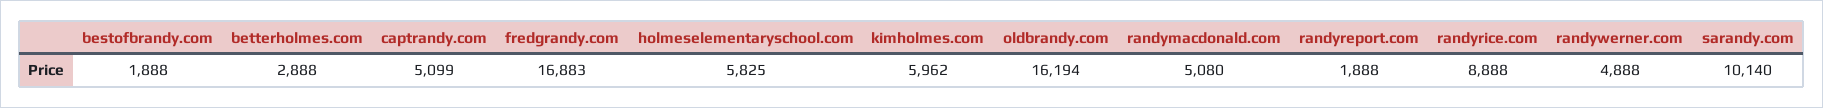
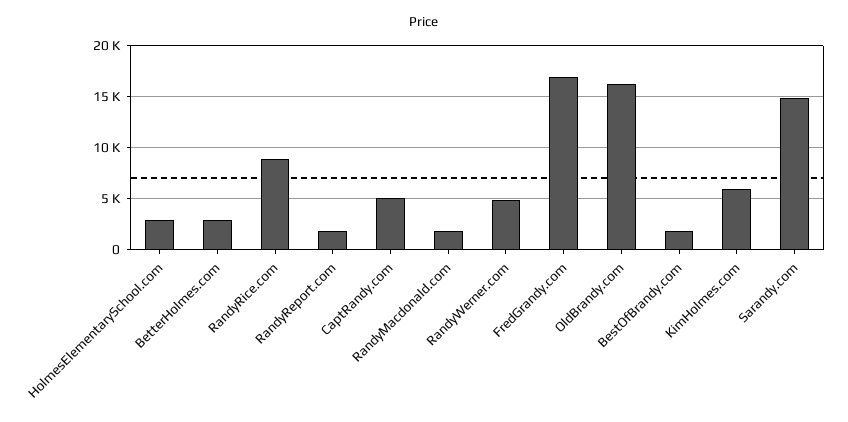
holmeselementaryschool.com: 5825 -> 3000
randymacdonald.com: 5080 -> 2000
sarandy.com: 10140 -> 15000

